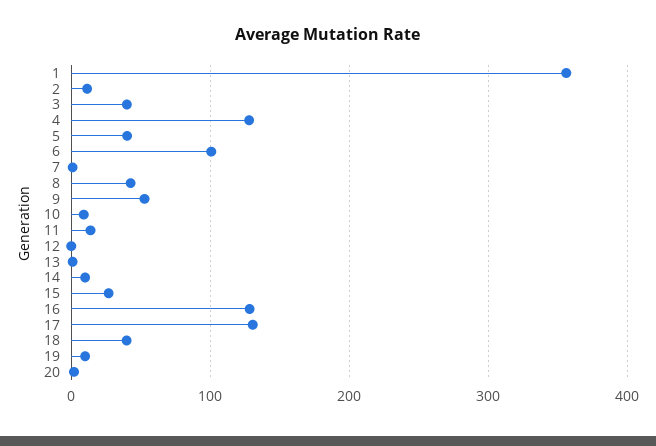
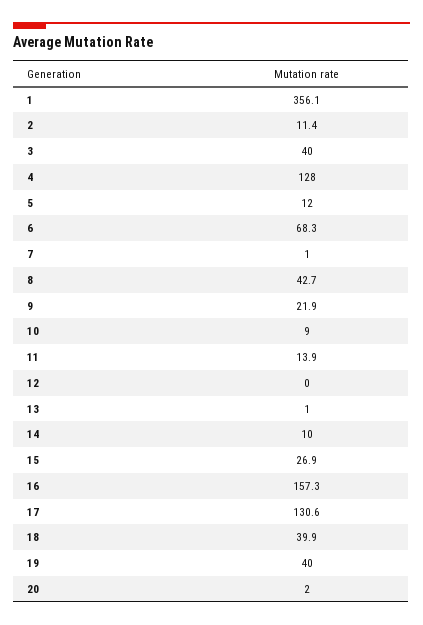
5: 40 -> 12
6: 100 -> 68.3
9: 50 -> 21.9
16: 130 -> 157.3
19: 10 -> 40

